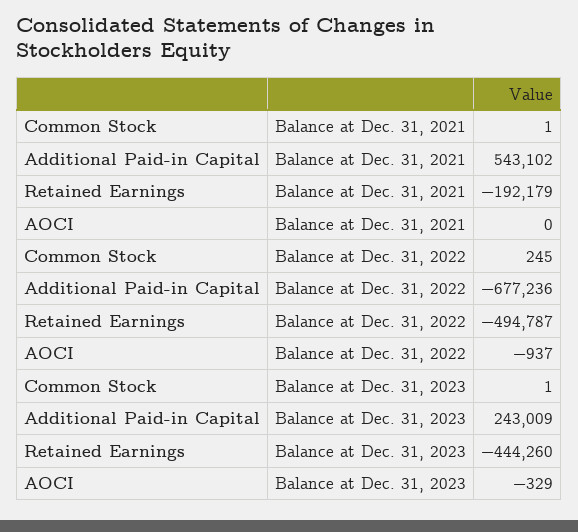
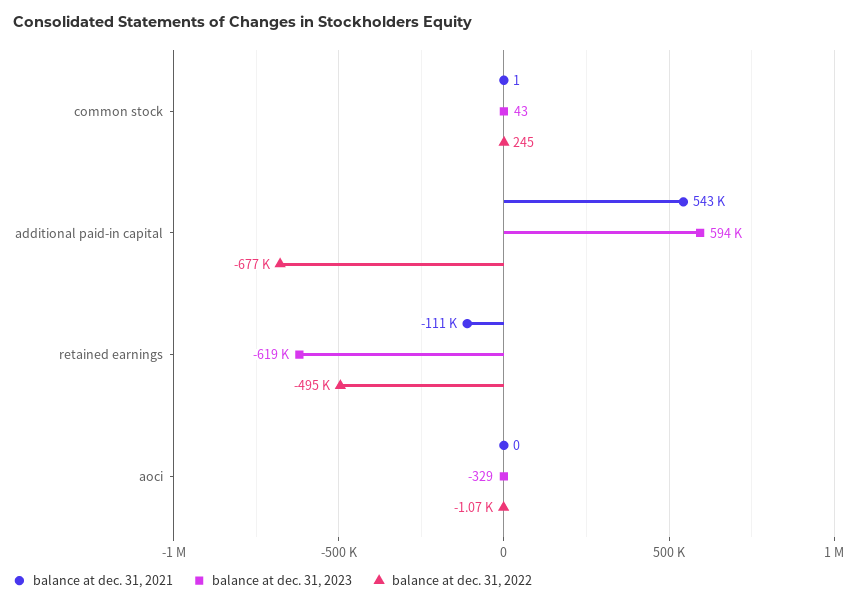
Balance at Dec. 31, 2021, Retained Earnings: -192179 -> -111000
Balance at Dec. 31, 2022, AOCI: -937 -> -1070
Balance at Dec. 31, 2023, Common Stock: 1 -> 43
Balance at Dec. 31, 2023, Additional Paid-in Capital: 243009 -> 594000
Balance at Dec. 31, 2023, Retained Earnings: -444260 -> -619000

